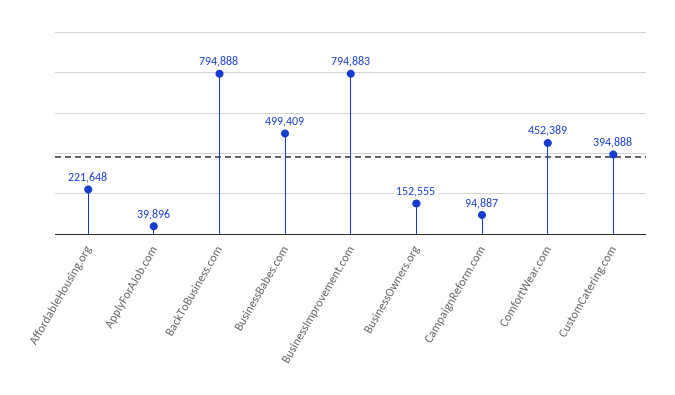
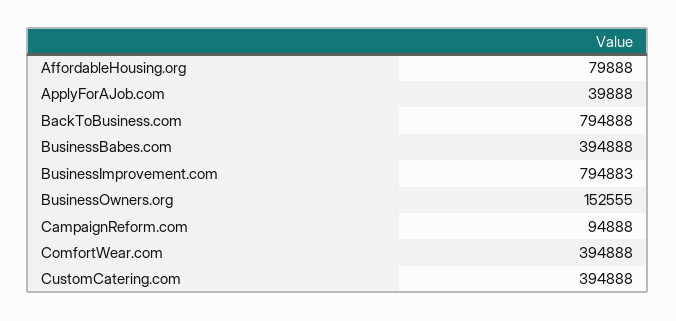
AffordableHousing.org: 221648 -> 79888
ApplyForAJob.com: 39896 -> 39888
BusinessBabes.com: 499409 -> 394888
CampaignReform.com: 94887 -> 94888
ComfortWear.com: 452389 -> 394888

